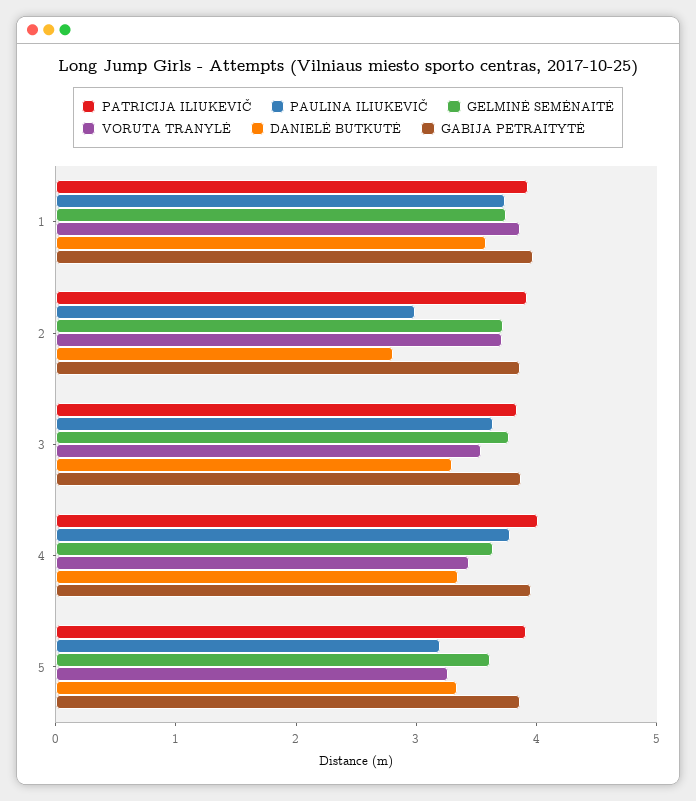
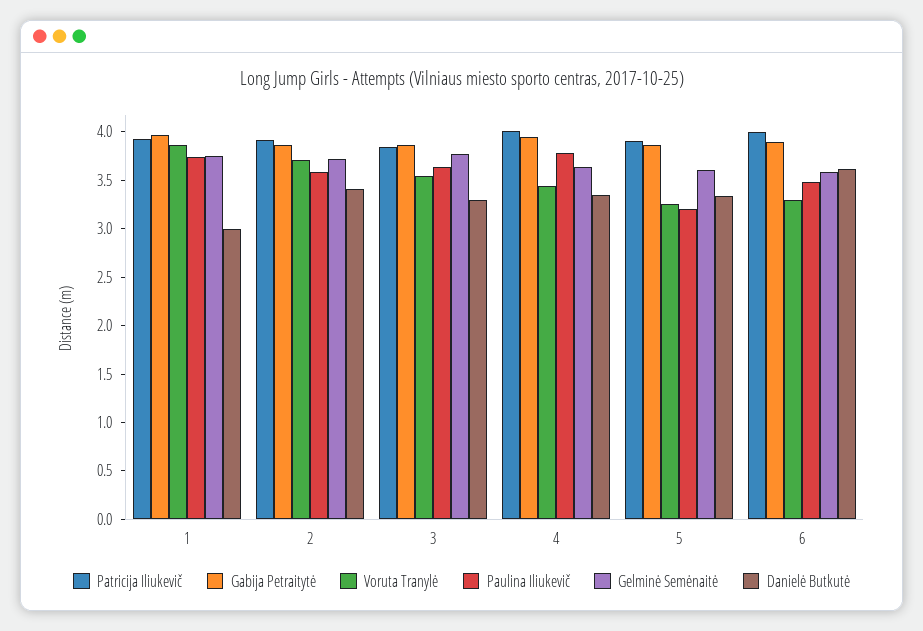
DANIELĖ BUTKUTĖ, 1: 3.6 -> 3
PAULINA ILIUKEVIČ, 2: 3 -> 3.6
DANIELĖ BUTKUTĖ, 2: 2.8 -> 3.4
PATRICIJA ILIUKEVIČ, 6: none -> 4
GABIJA PETRAITYTĖ, 6: none -> 3.9
VORUTA TRANYLĖ, 6: none -> 3.3
PAULINA ILIUKEVIČ, 6: none -> 3.5
GELMINĖ SEMĖNAITĖ, 6: none -> 3.6
DANIELĖ BUTKUTĖ, 6: none -> 3.6

